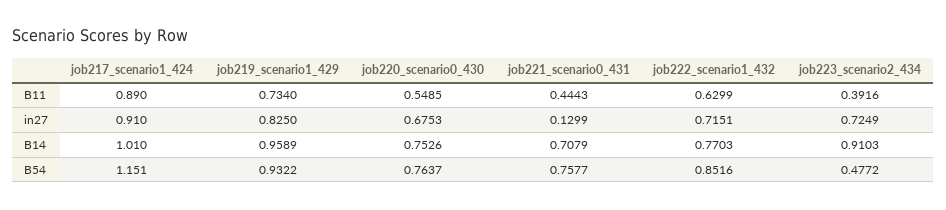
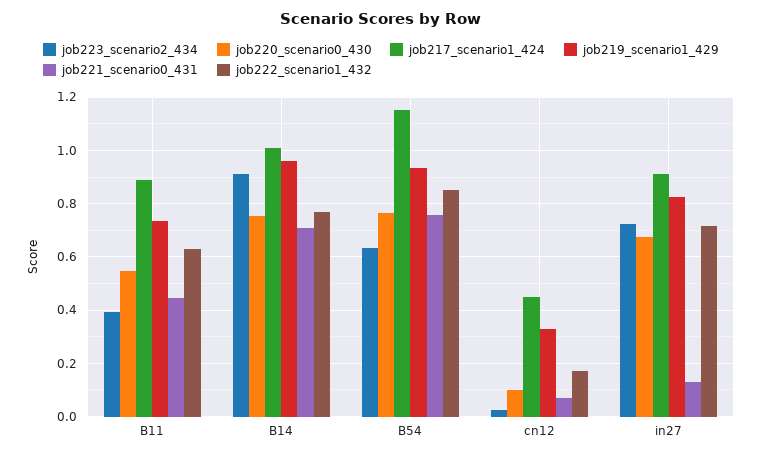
job223_scenario2_434, B54: 0.4772 -> 0.625
job223_scenario2_434, cn12: none -> 0.025
job220_scenario0_430, cn12: none -> 0.1
job217_scenario1_424, cn12: none -> 0.45
job219_scenario1_429, cn12: none -> 0.325
job221_scenario0_431, cn12: none -> 0.075
job222_scenario1_432, cn12: none -> 0.175

